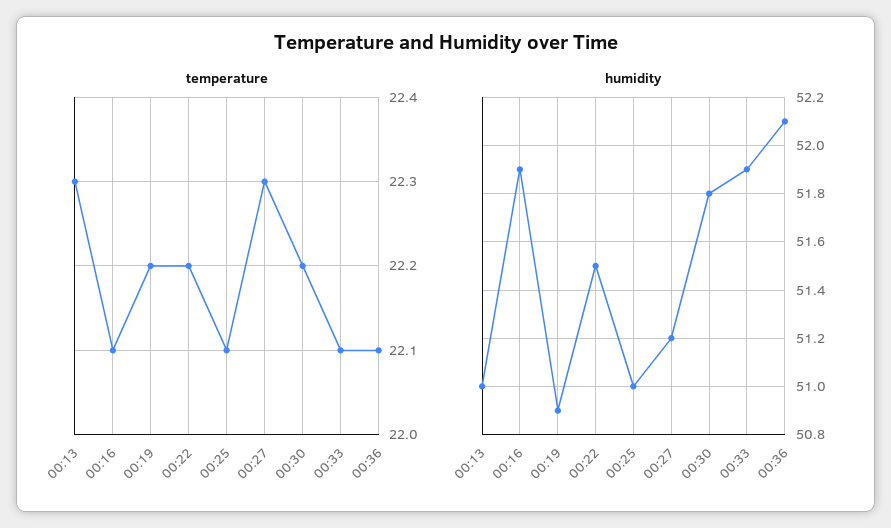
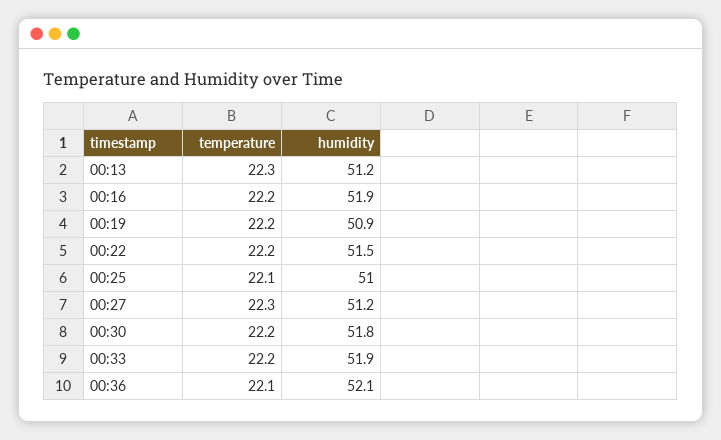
temperature, 00:16: 22.1 -> 22.2
temperature, 00:33: 22.1 -> 22.2
humidity, 00:13: 51 -> 51.2

